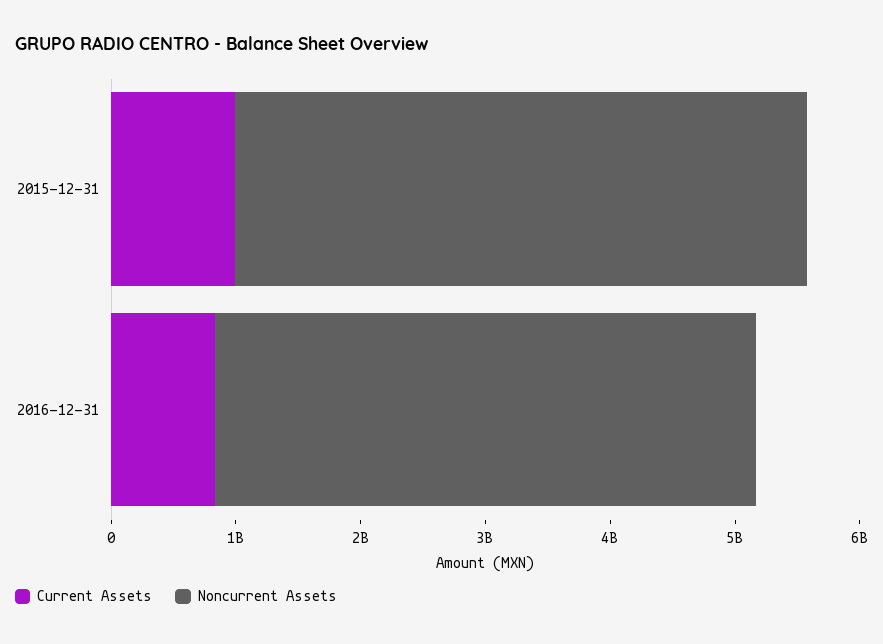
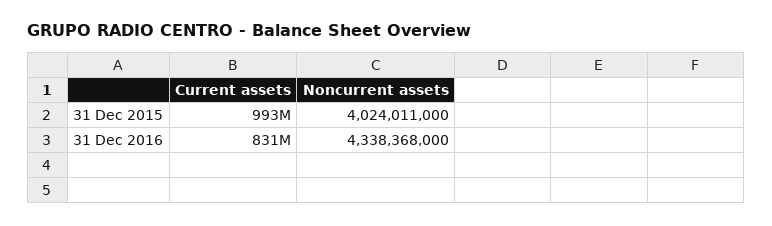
Noncurrent Assets, 2015-12-31: 4600000000 -> 4024011000

